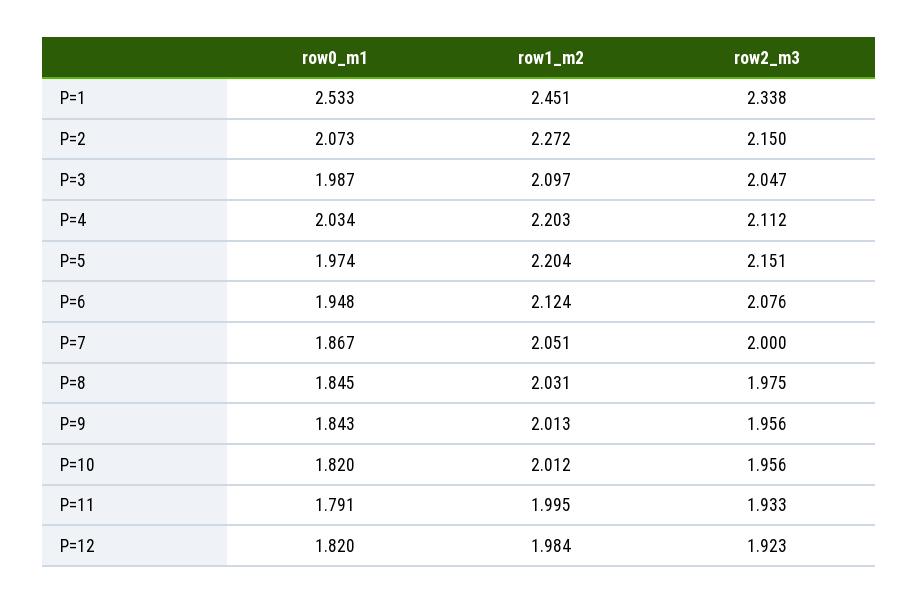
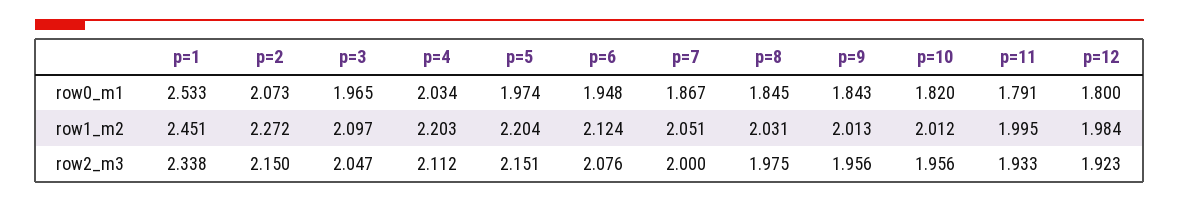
row0_m1, P=3: 1.987 -> 1.965
row0_m1, P=12: 1.82 -> 1.8

